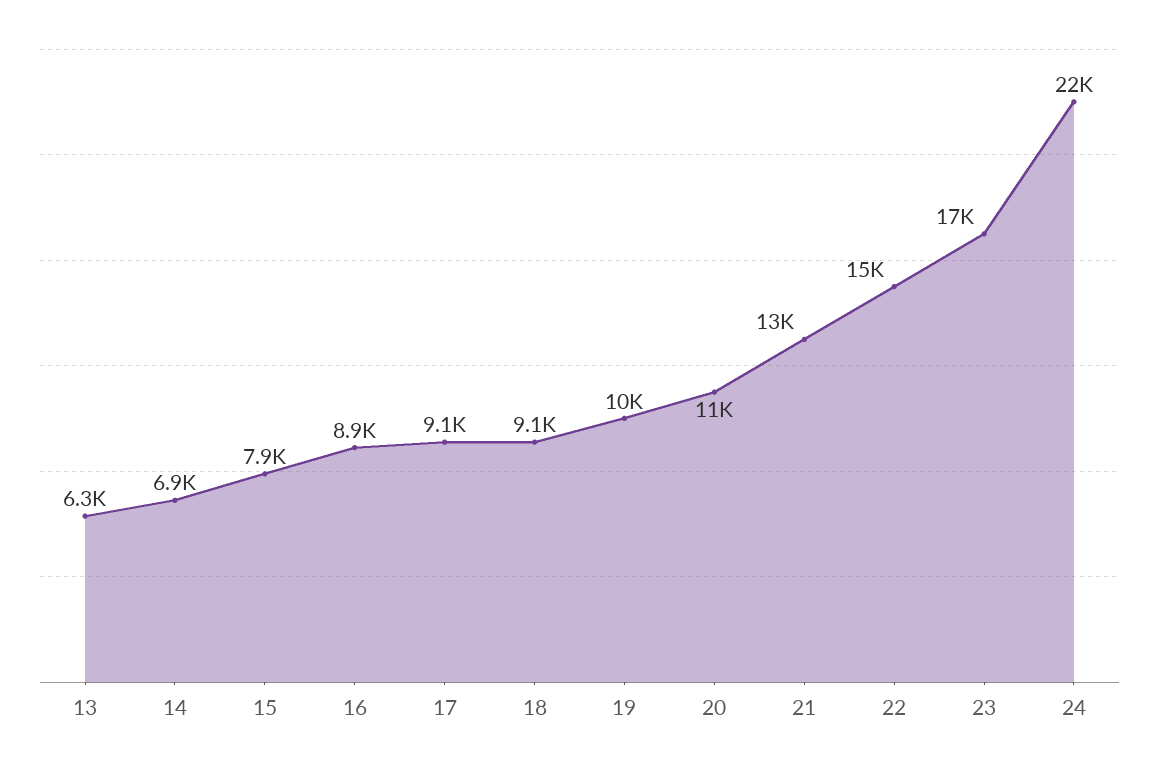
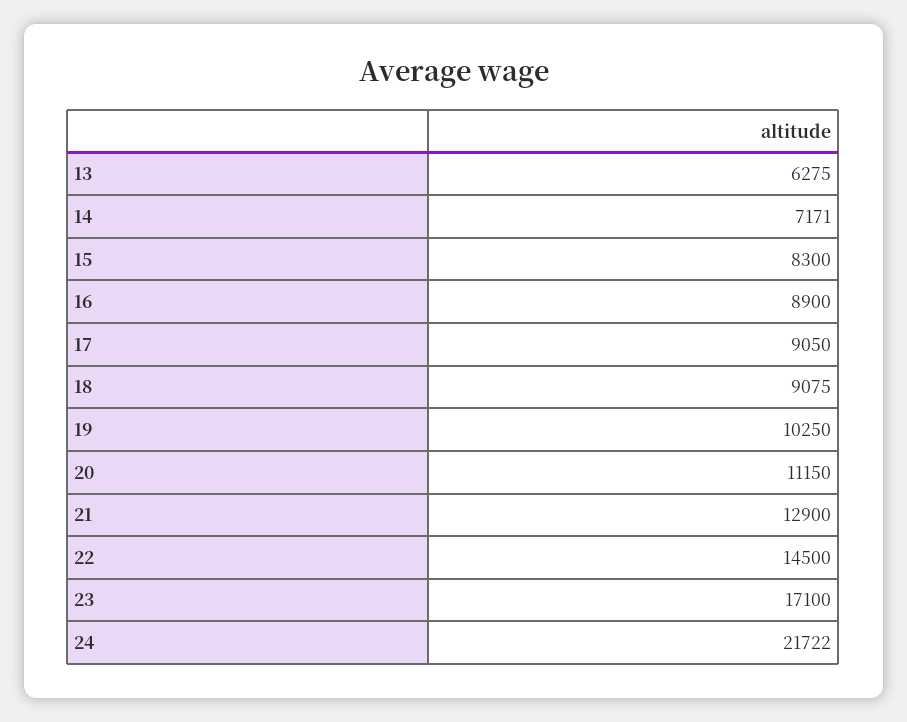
14: 6900 -> 7171
15: 7900 -> 8300

